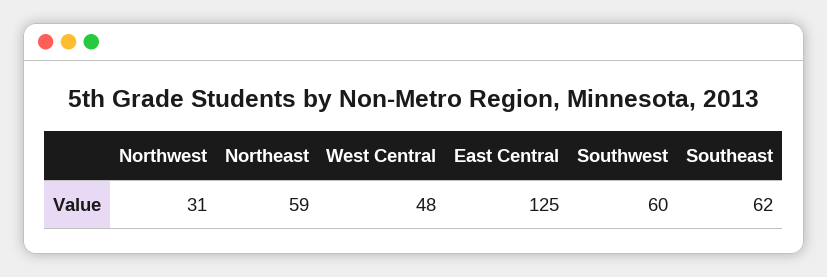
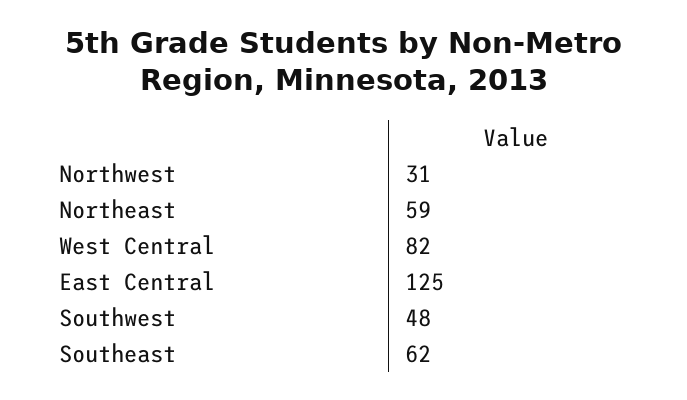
West Central: 48 -> 82
Southwest: 60 -> 48

